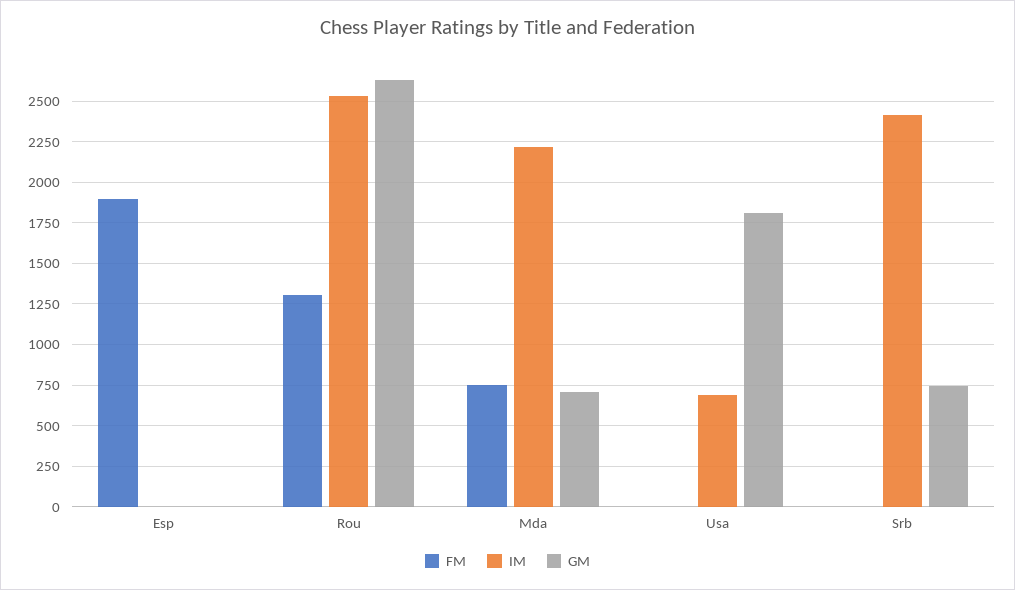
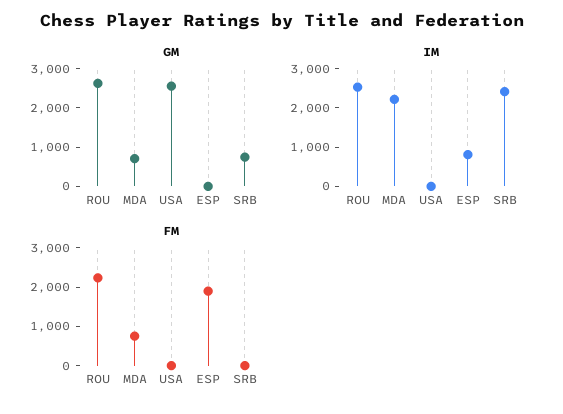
IM, Esp: 0 -> 750
FM, Rou: 1300 -> 2250
IM, Usa: 700 -> 0
GM, Usa: 1800 -> 2500

